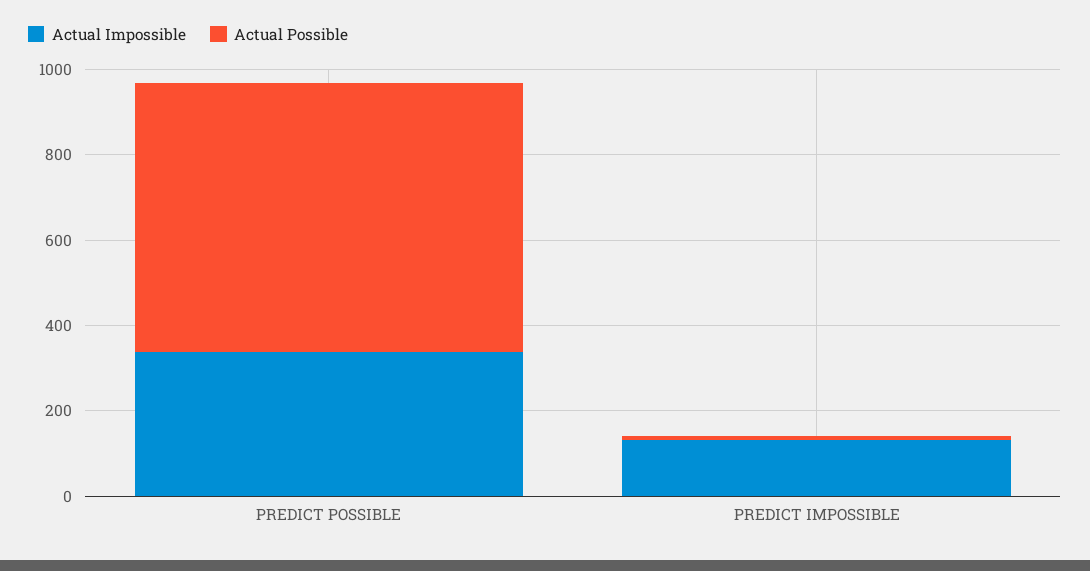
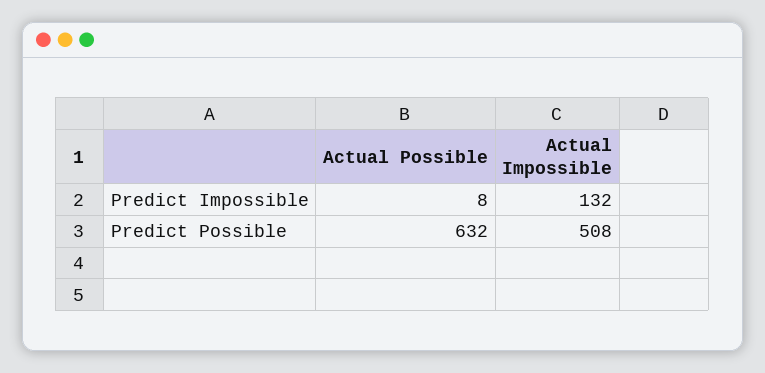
Actual Impossible, PREDICT POSSIBLE: 350 -> 508

